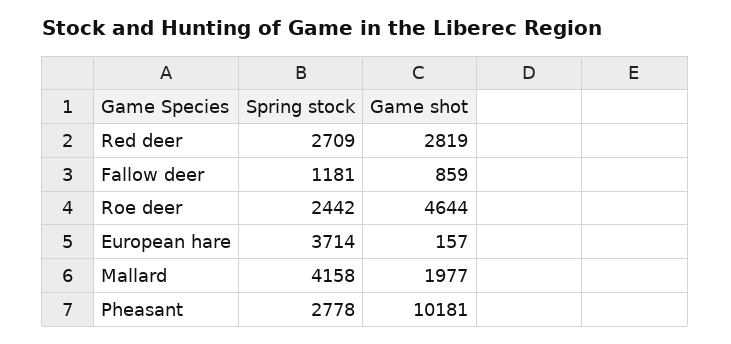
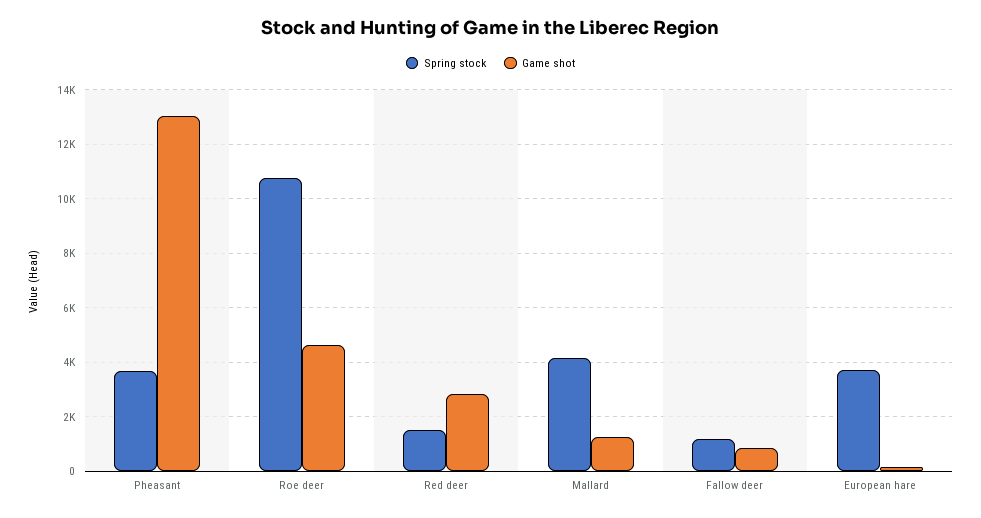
Spring stock, Red deer: 2709 -> 1500
Spring stock, Roe deer: 2442 -> 10750
Game shot, Mallard: 1977 -> 1250
Spring stock, Pheasant: 2778 -> 3750
Game shot, Pheasant: 10181 -> 13000

